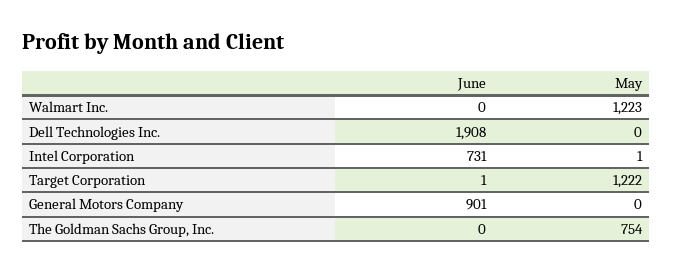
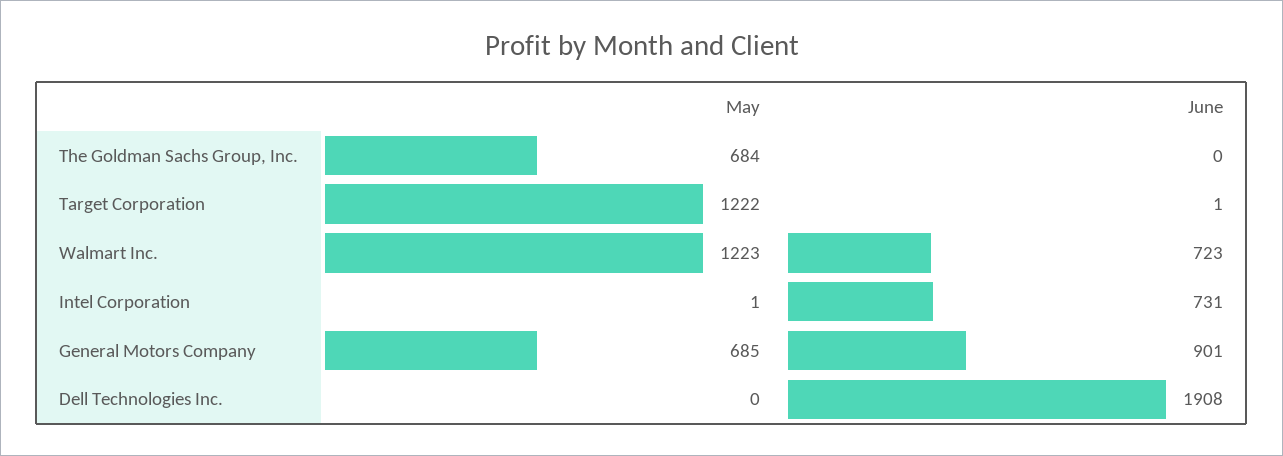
June, Walmart Inc.: 0 -> 723
May, General Motors Company: 0 -> 685
May, The Goldman Sachs Group, Inc.: 754 -> 684

